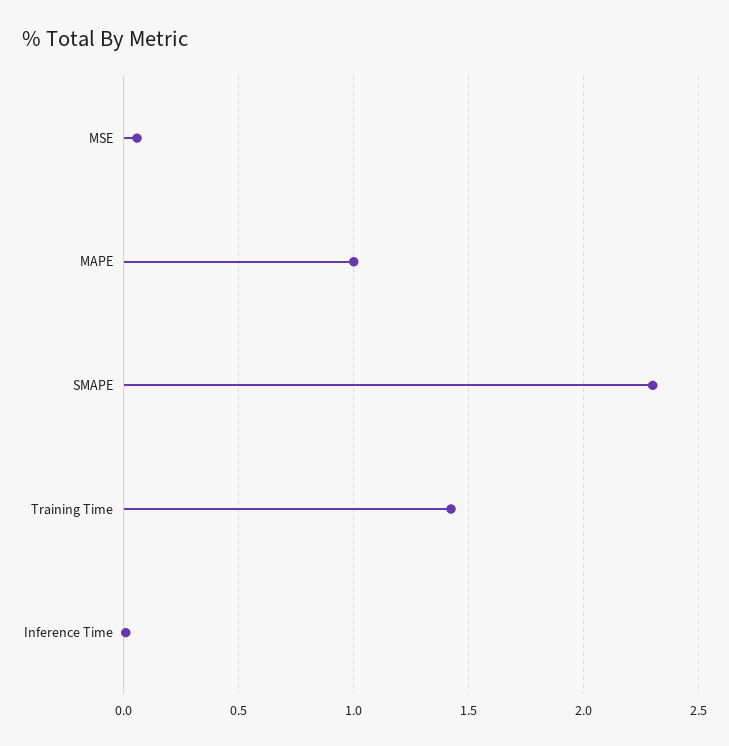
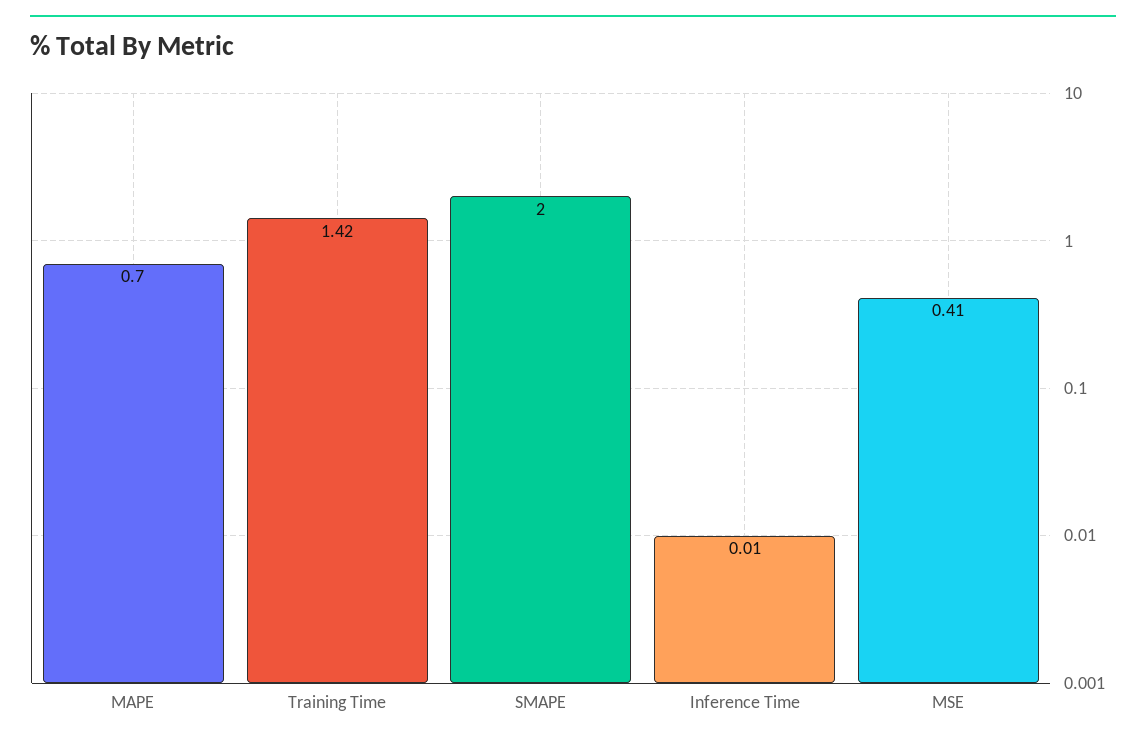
MSE: 0.05 -> 0.41
MAPE: 1 -> 0.7
SMAPE: 2.3 -> 2

